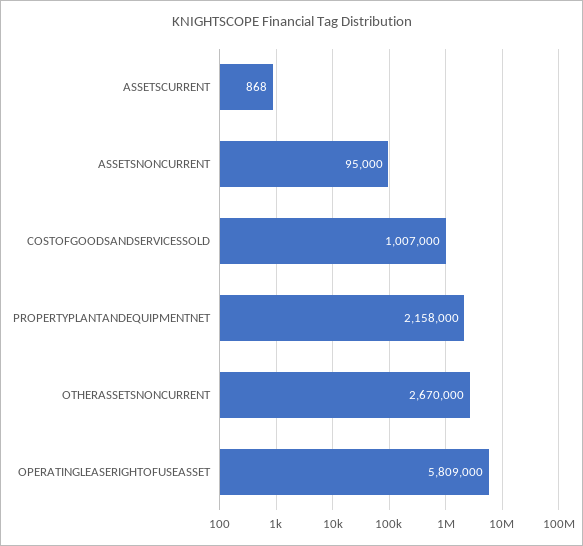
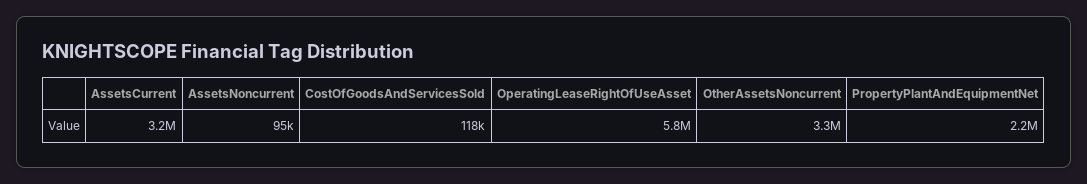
ASSETSCURRENT: 868 -> 3200000
COSTOFGOODSANDSERVICESSOLD: 1007000 -> 118000
OTHERASSETSNONCURRENT: 2670000 -> 3300000

